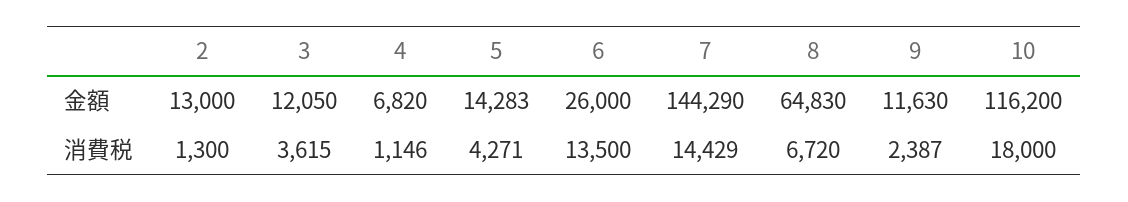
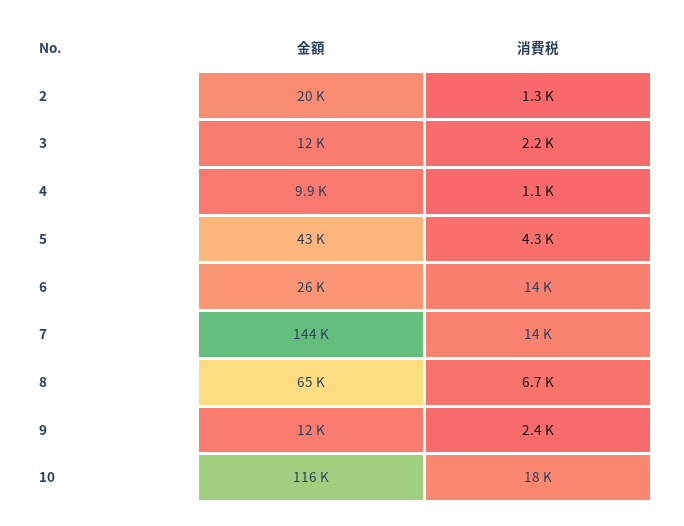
2, 金額: 13000 -> 20000
4, 金額: 6820 -> 9900
5, 金額: 14283 -> 43000
3, 消費税: 3615 -> 2200

